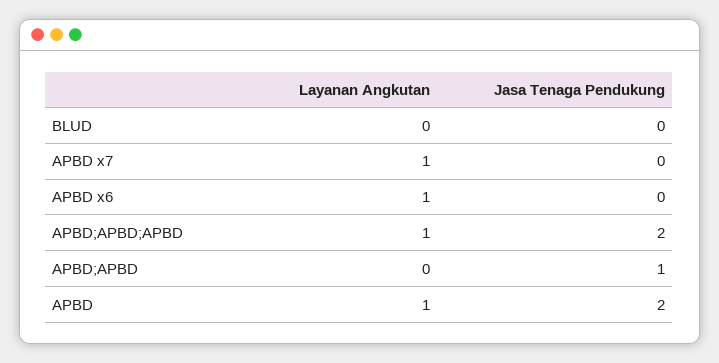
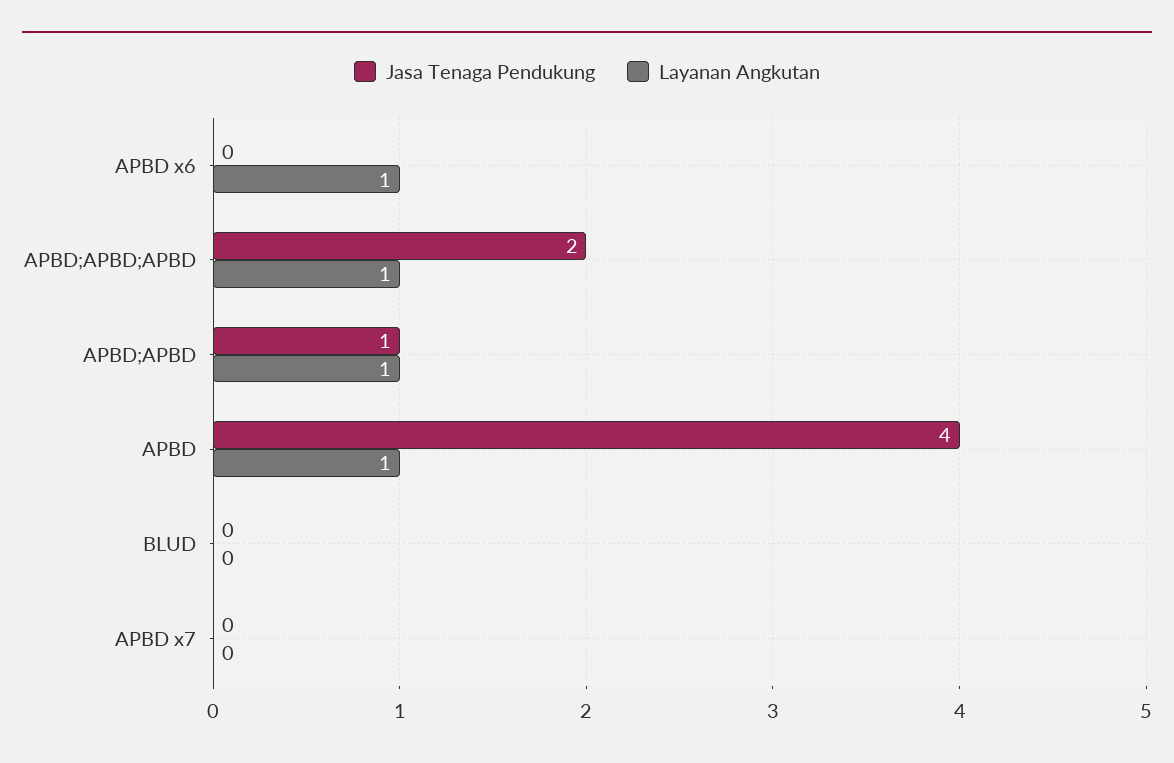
Layanan Angkutan, APBD x7: 1 -> 0
Layanan Angkutan, APBD;APBD: 0 -> 1
Jasa Tenaga Pendukung, APBD: 2 -> 4

